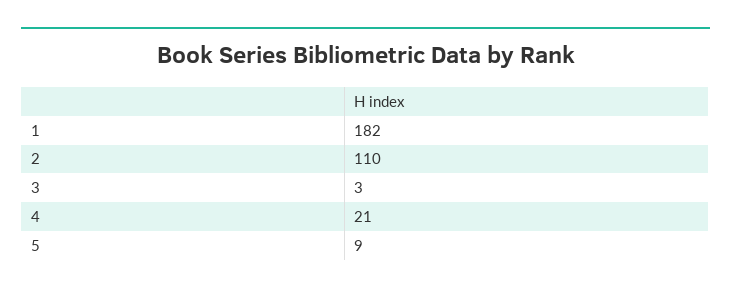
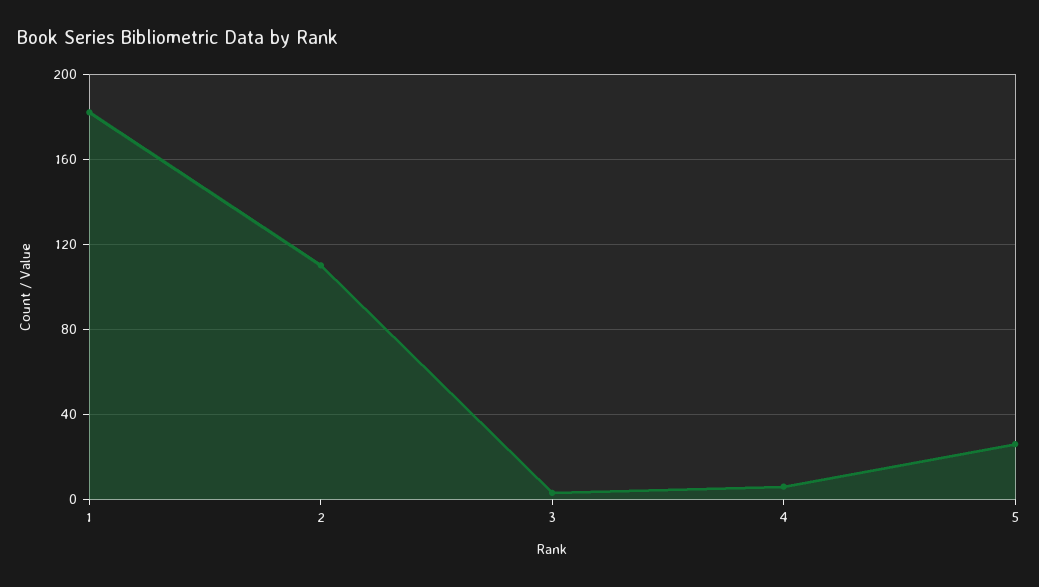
4: 21 -> 5
5: 9 -> 25

